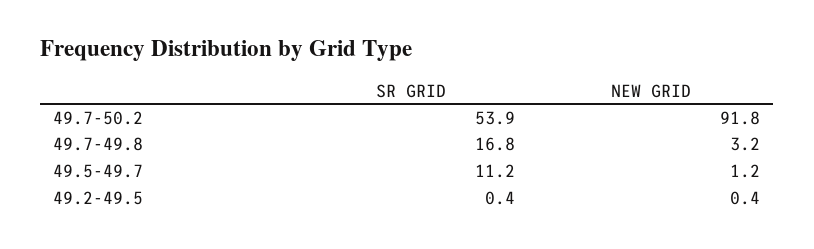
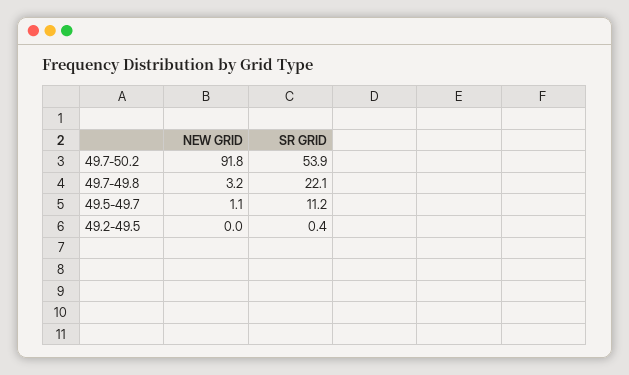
SR GRID, 49.7-49.8: 16.8 -> 22.1
NEW GRID, 49.5-49.7: 1.2 -> 1.1
NEW GRID, 49.2-49.5: 0.4 -> 0

